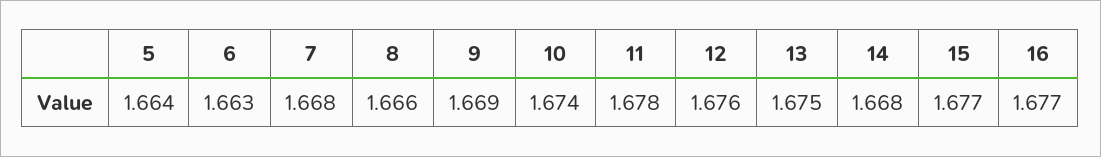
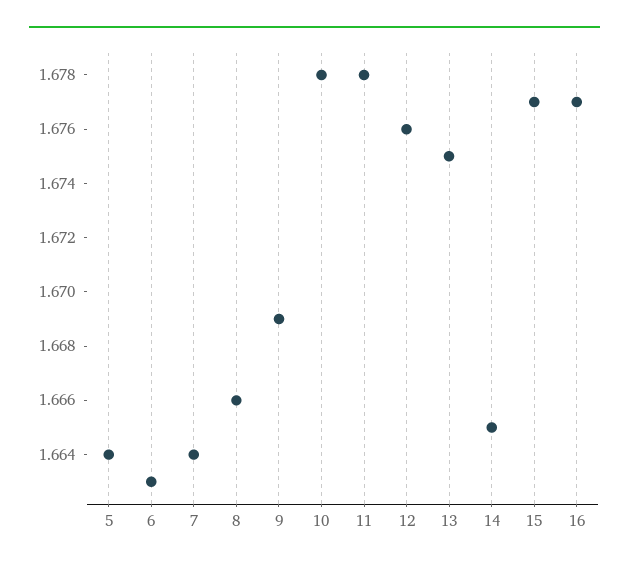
7: 1.668 -> 1.664
10: 1.674 -> 1.678
14: 1.668 -> 1.665

